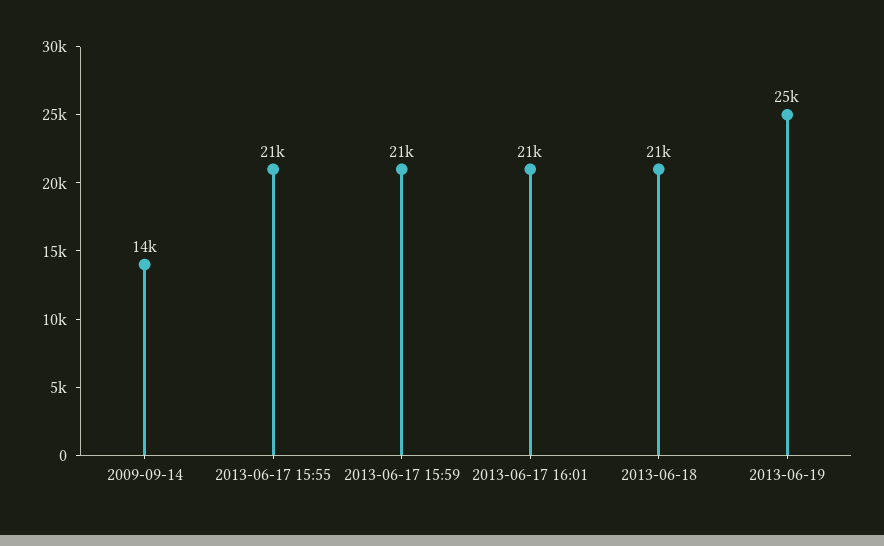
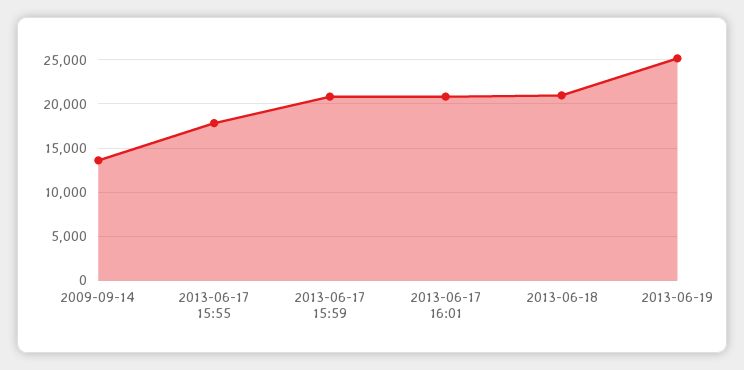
2013-06-17 15:55: 21000 -> 18000

